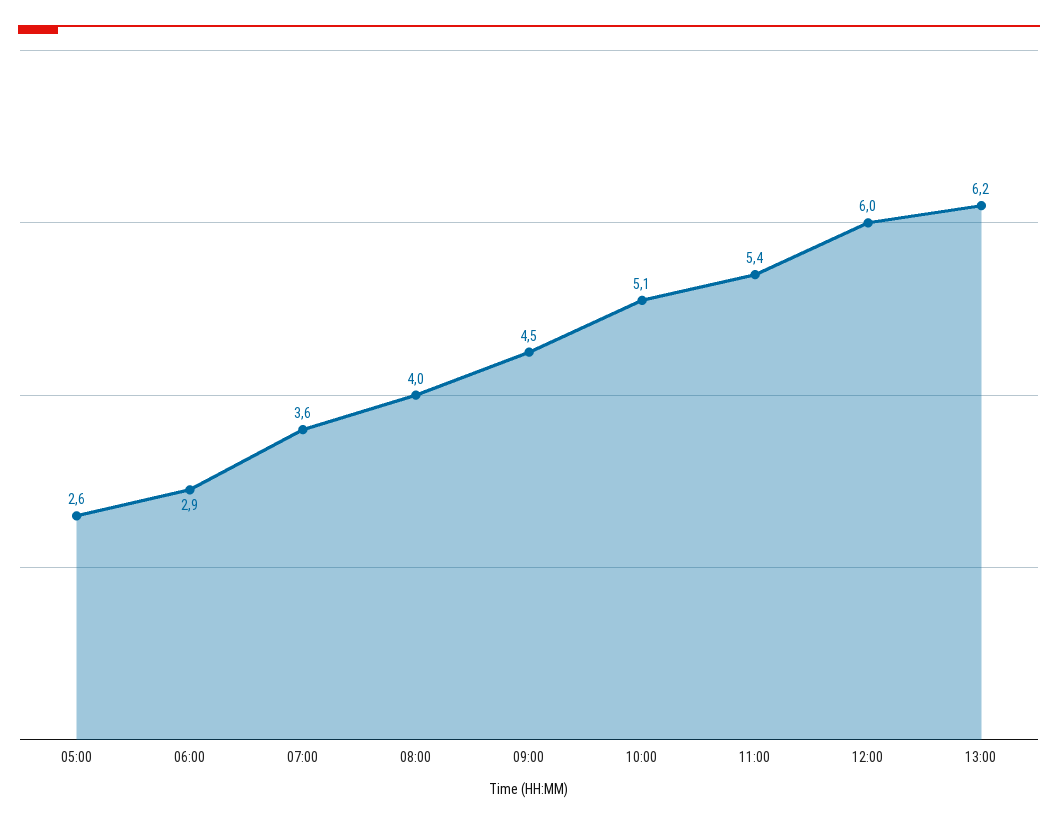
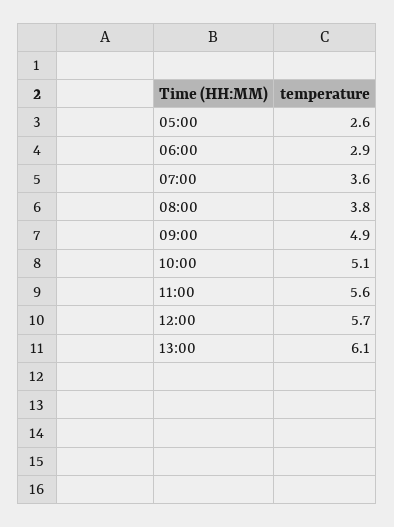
08:00: 4 -> 3.8
09:00: 4.5 -> 4.9
11:00: 5.4 -> 5.6
12:00: 6 -> 5.7
13:00: 6.2 -> 6.1

